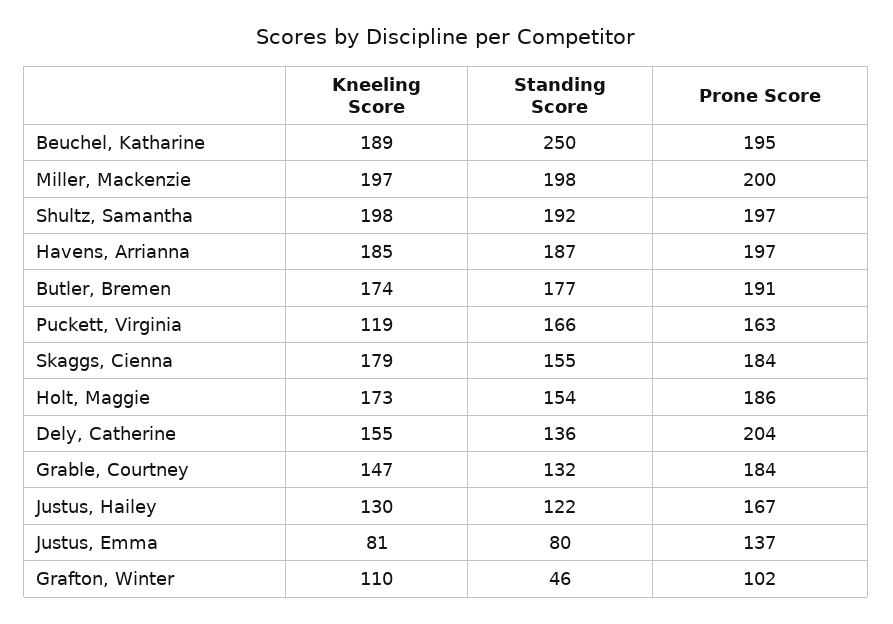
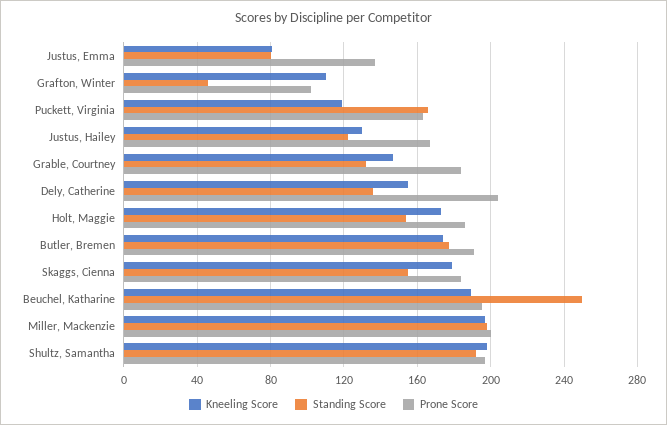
Kneeling Score, Havens, Arrianna: 185 -> none
Standing Score, Havens, Arrianna: 187 -> none
Prone Score, Havens, Arrianna: 197 -> none

